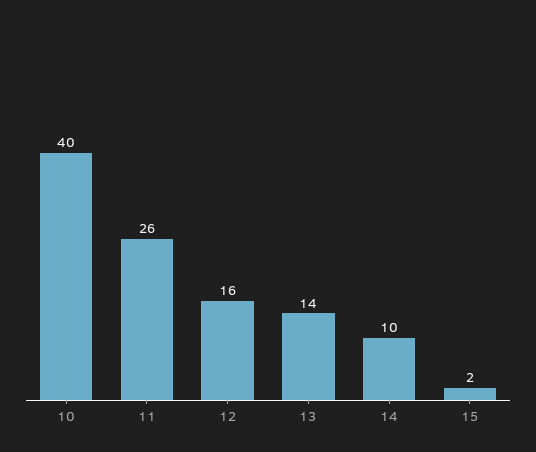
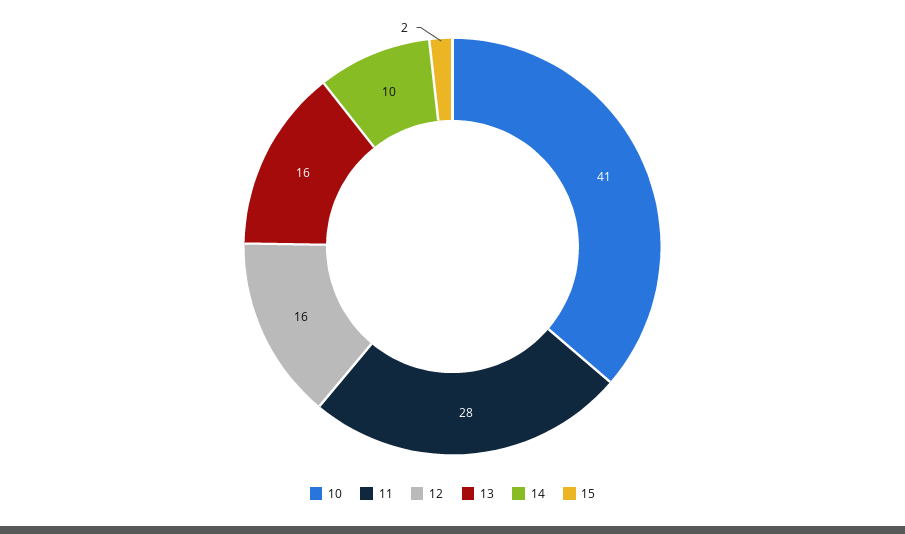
10: 40 -> 41
11: 26 -> 28
13: 14 -> 16

